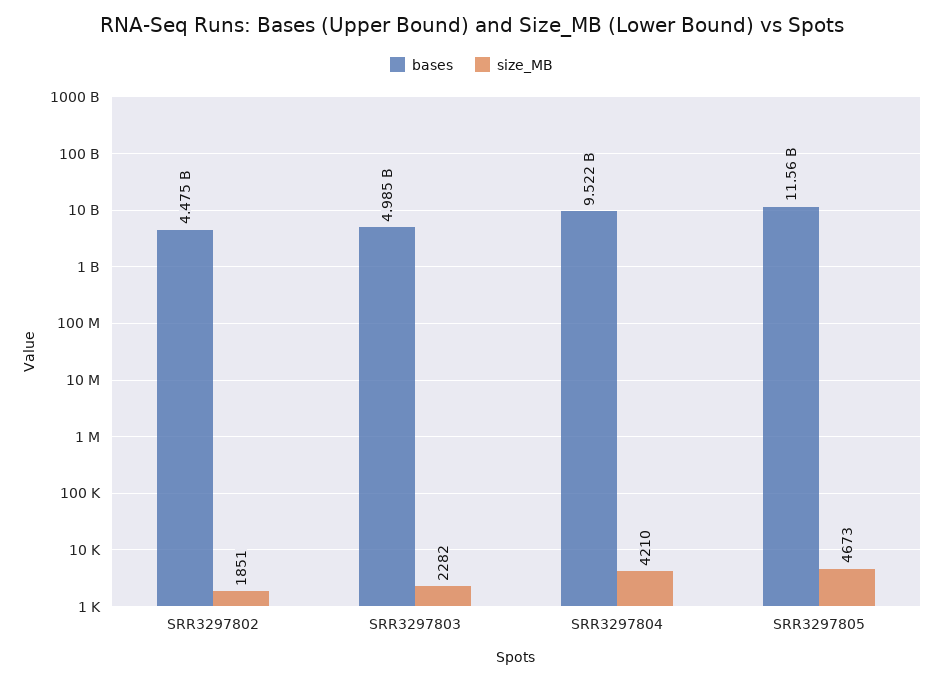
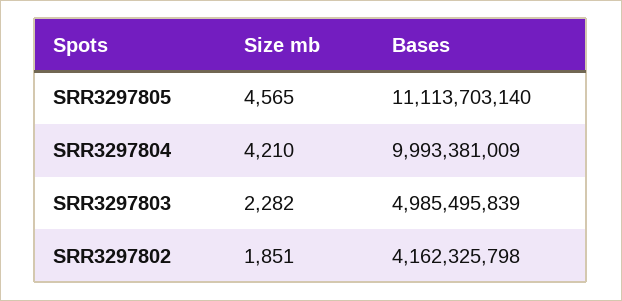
bases, SRR3297802: 4475000000 -> 4162325798
bases, SRR3297804: 9522000000 -> 9993381009
bases, SRR3297805: 11560000000 -> 11113703140
size_MB, SRR3297805: 4673 -> 4565

